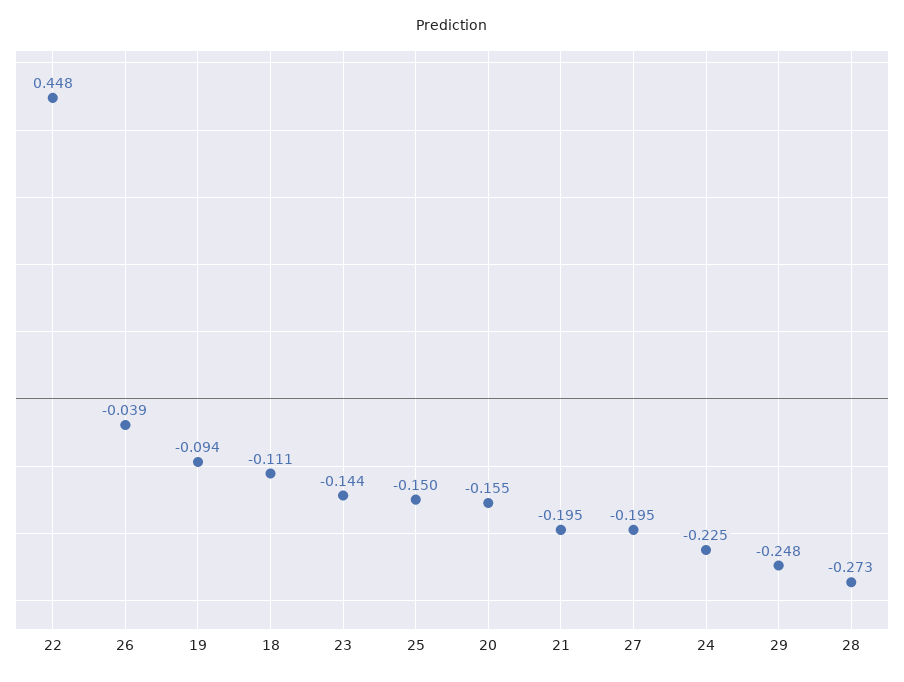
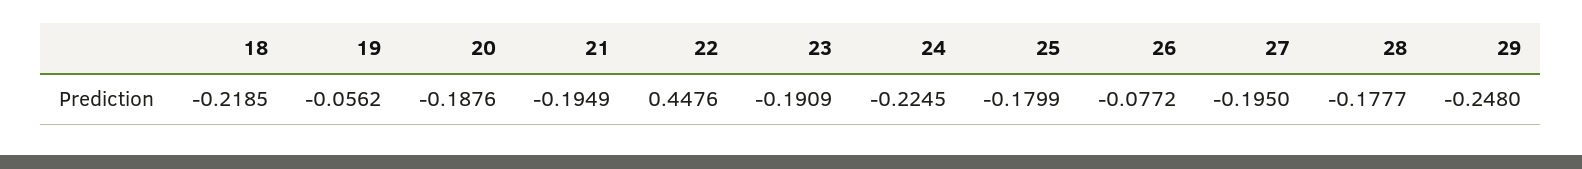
26: -0.039 -> -0.0772
19: -0.094 -> -0.0562
18: -0.111 -> -0.2185
23: -0.144 -> -0.1909
25: -0.15 -> -0.1799
20: -0.155 -> -0.1876
28: -0.273 -> -0.1777

